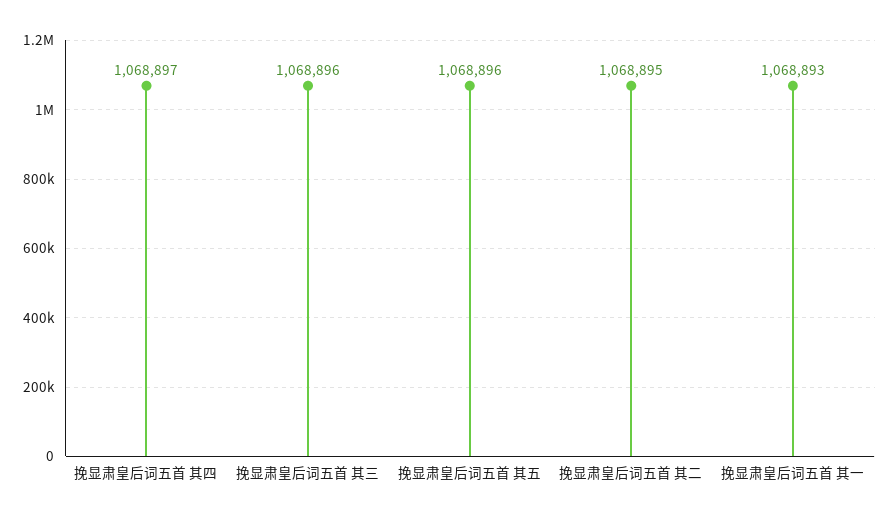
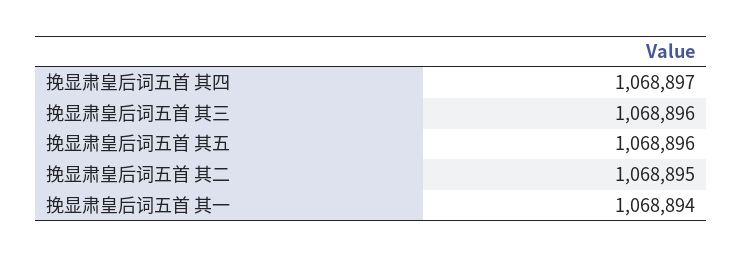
挽显肃皇后词五首 其一: 1068893 -> 1068894

